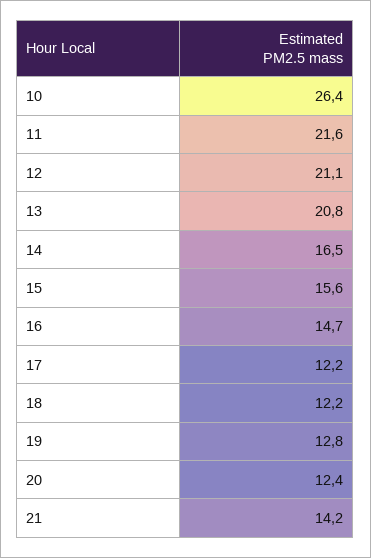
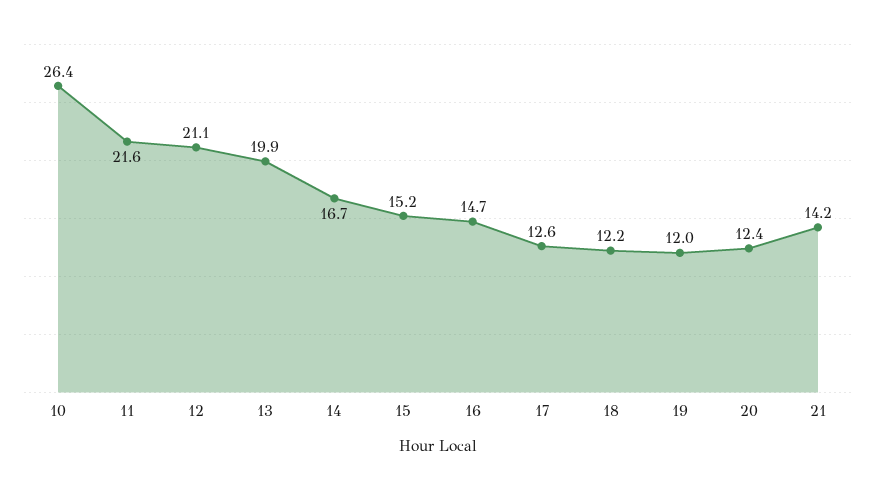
13: 20.8 -> 19.9
14: 16.5 -> 16.7
15: 15.6 -> 15.2
17: 12.2 -> 12.6
19: 12.8 -> 12

